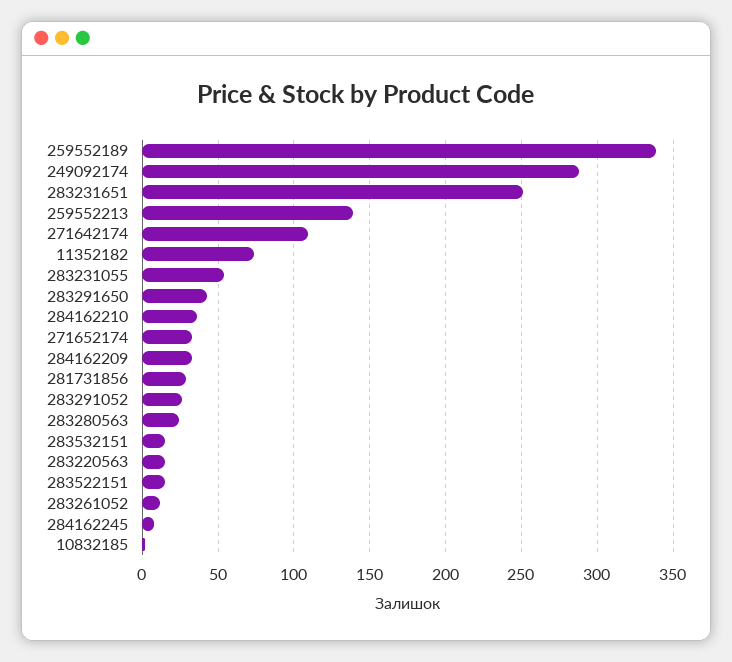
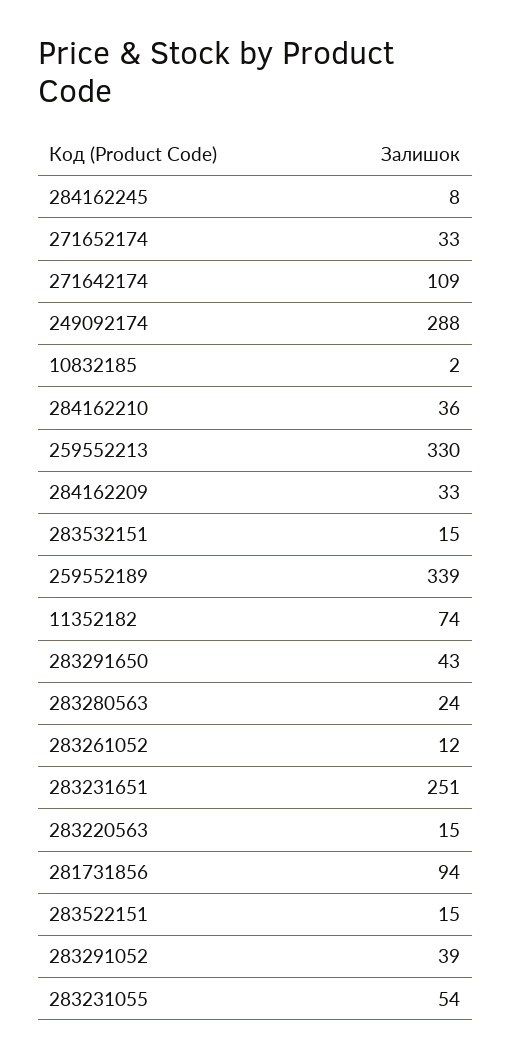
259552213: 140 -> 330
281731856: 30 -> 94
283291052: 25 -> 39

